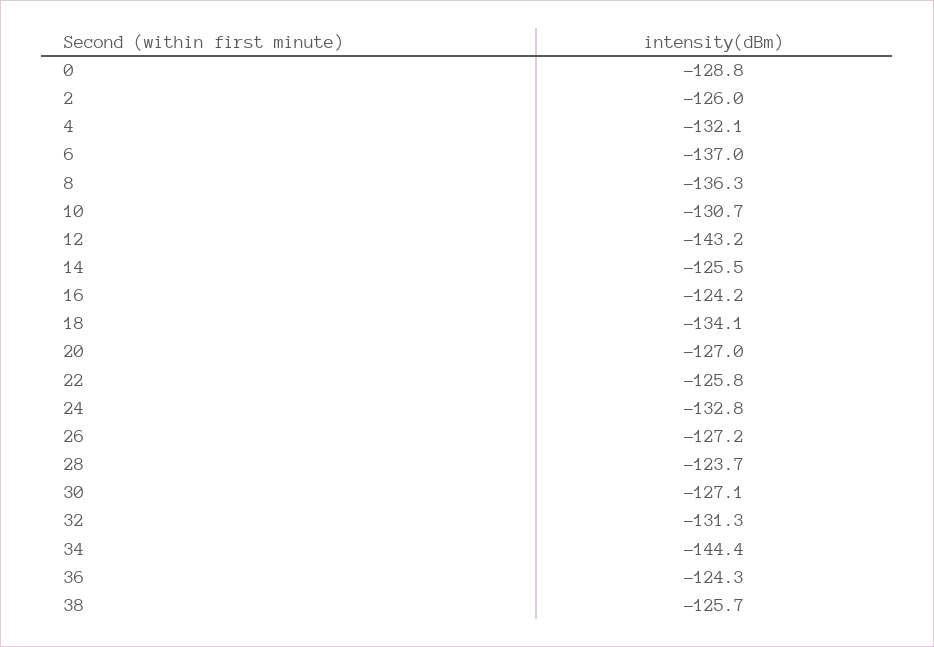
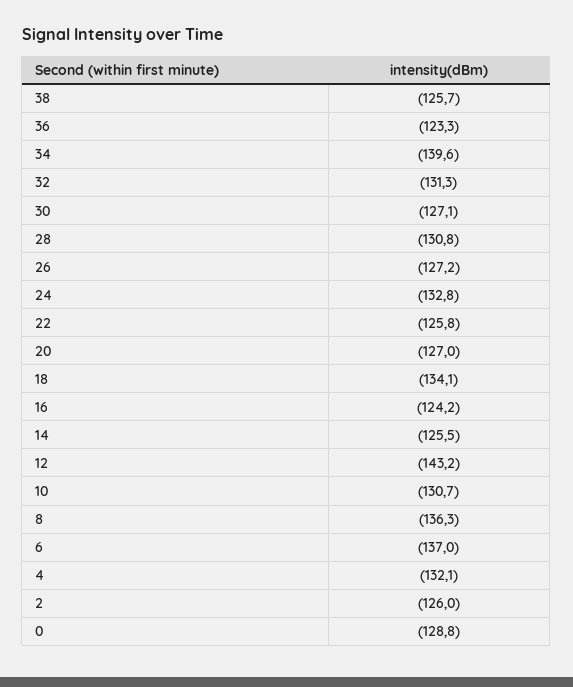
28: -123.7 -> -130.8
34: -144.4 -> -139.6
36: -124.3 -> -123.3

